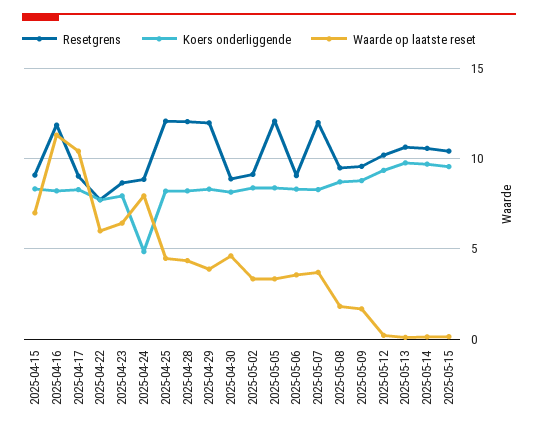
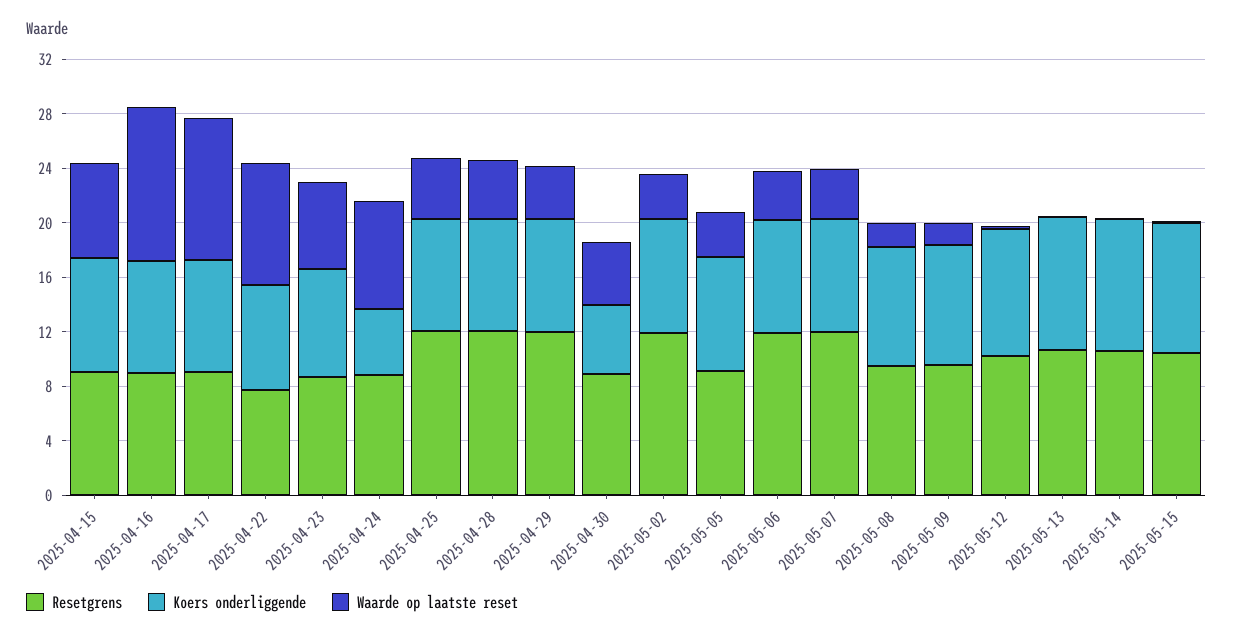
Resetgrens, 2025-04-16: 12 -> 9
Waarde op laatste reset, 2025-04-22: 6 -> 9
Koers onderliggende, 2025-04-30: 8 -> 5
Resetgrens, 2025-05-02: 9 -> 12
Resetgrens, 2025-05-05: 12 -> 9
Resetgrens, 2025-05-06: 9 -> 12

